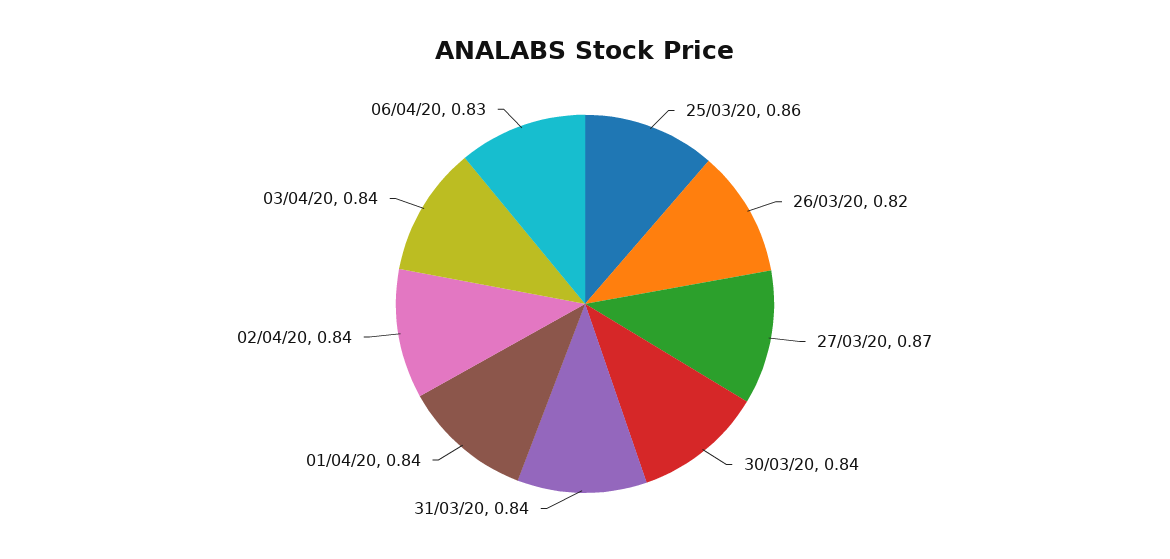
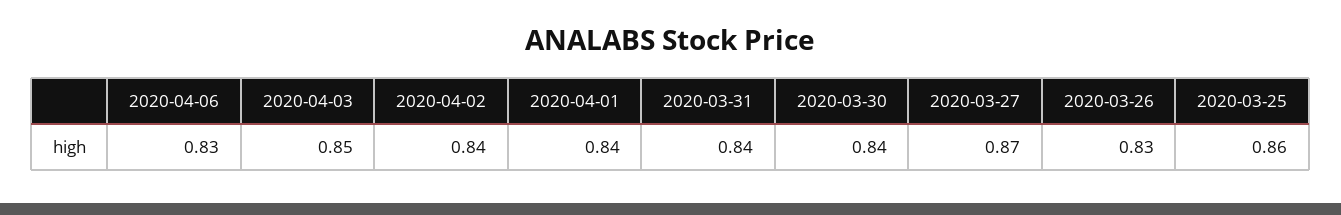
26/03/20: 0.82 -> 0.83
03/04/20: 0.84 -> 0.85

